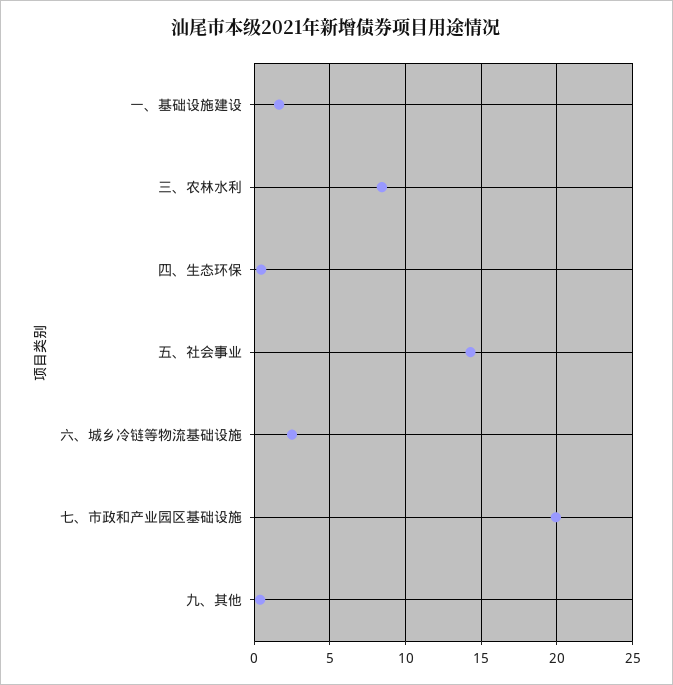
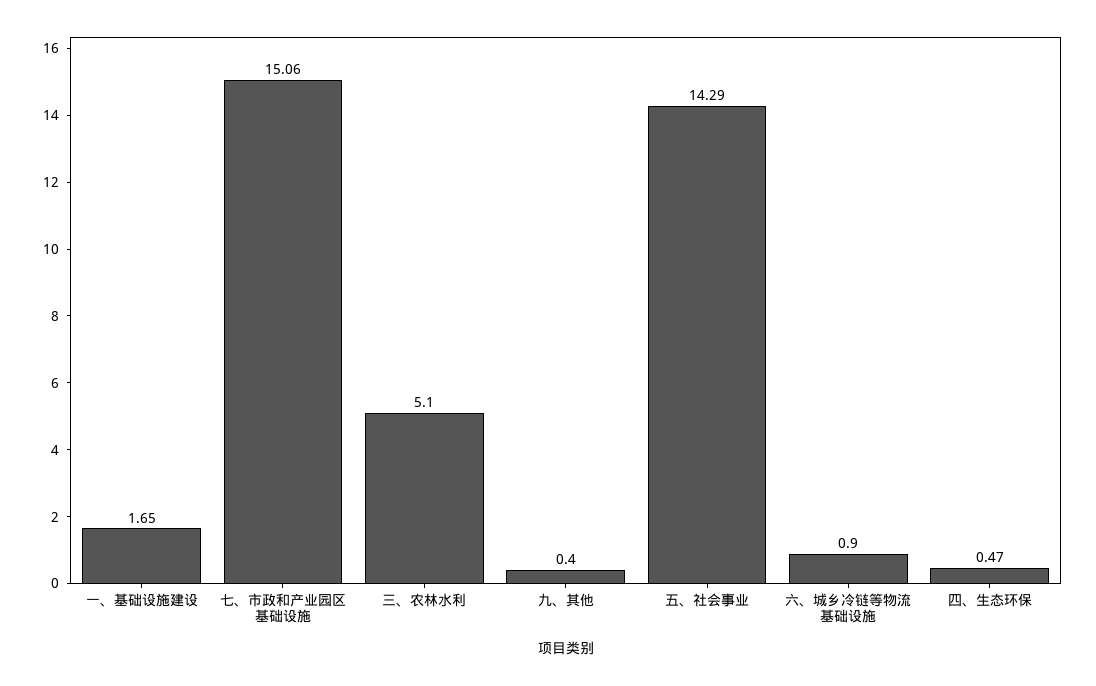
三、农林水利: 8.5 -> 5.1
六、城乡冷链等物流基础设施: 2.5 -> 0.9
七、市政和产业园区基础设施: 20 -> 15.06

